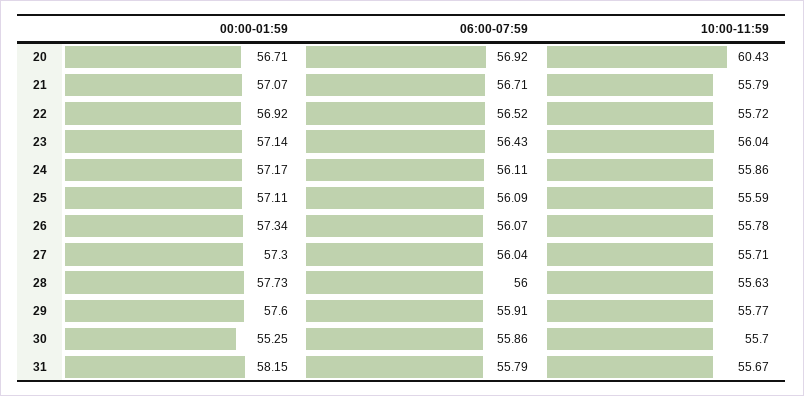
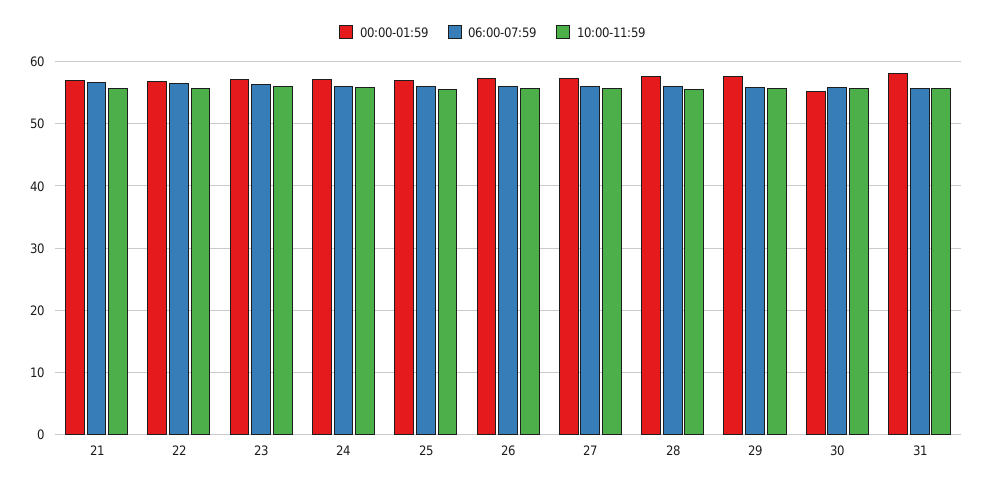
00:00-01:59, 20: 56.71 -> none
06:00-07:59, 20: 56.92 -> none
10:00-11:59, 20: 60.43 -> none

